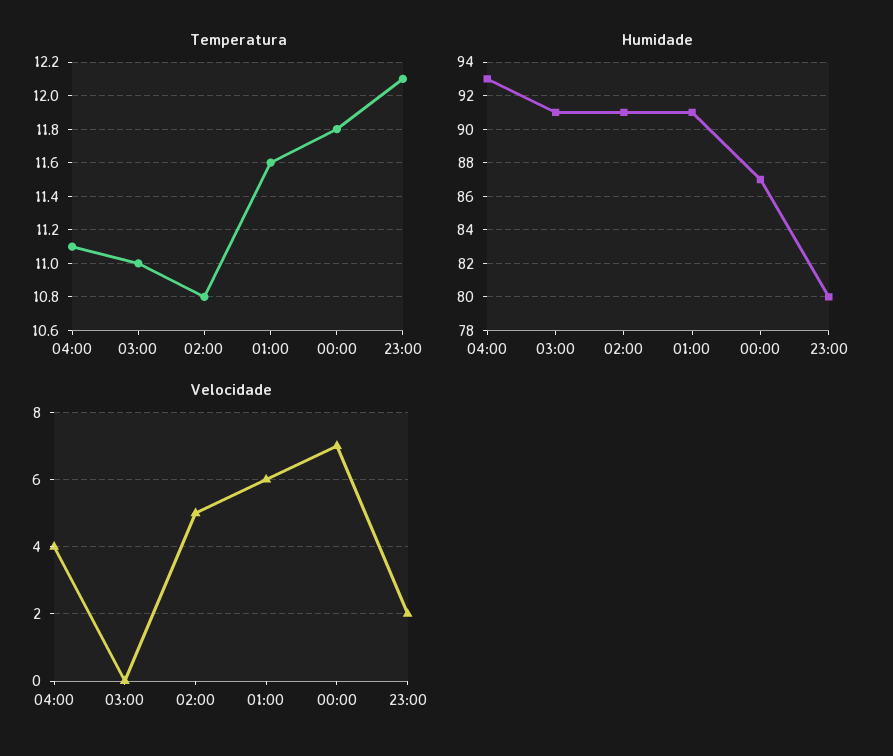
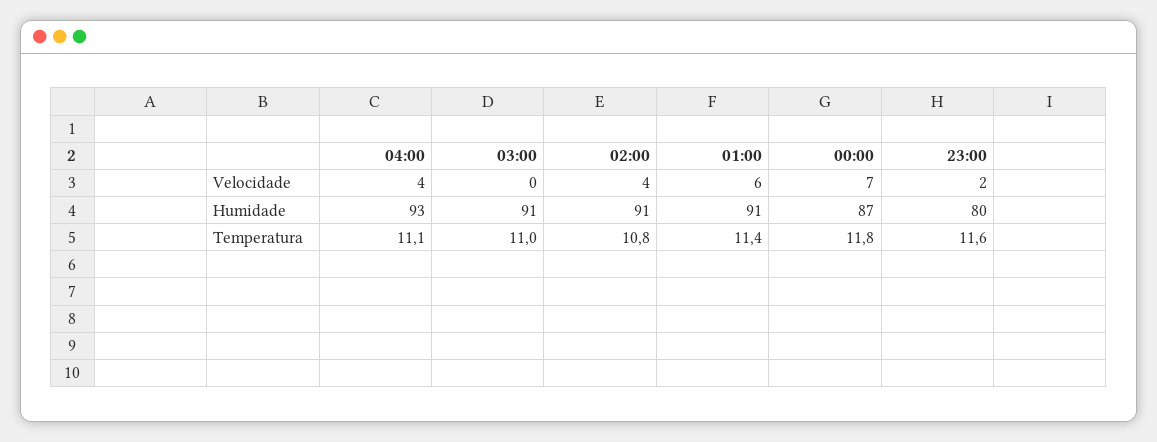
Temperatura, 01:00: 11.6 -> 11.4
Temperatura, 23:00: 12.1 -> 11.6
Velocidade, 02:00: 5 -> 4

